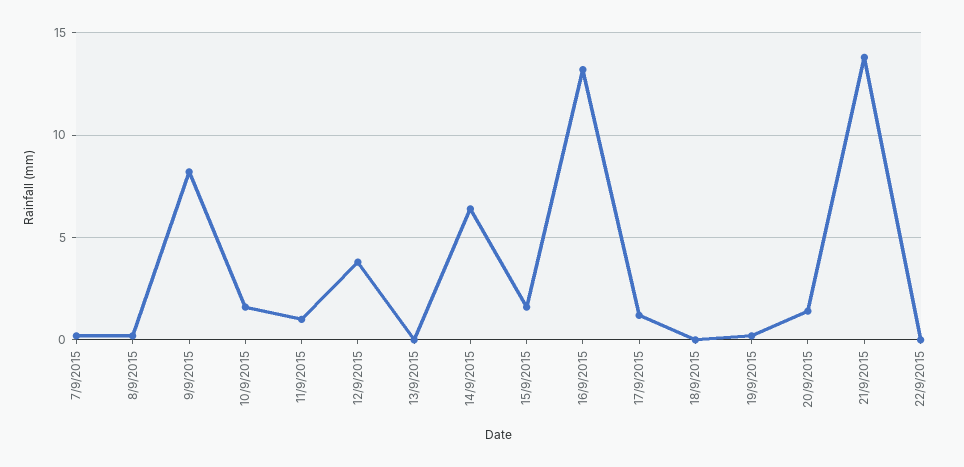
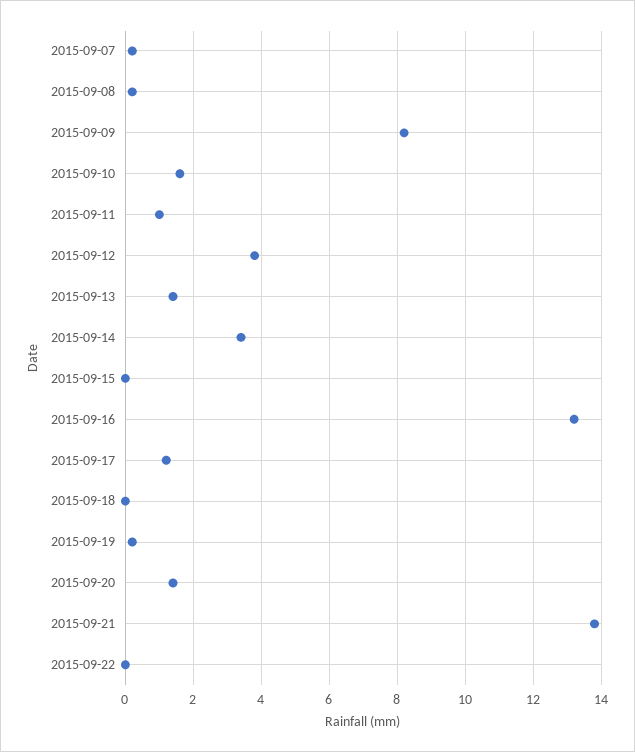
13/9/2015: 0 -> 1.5
14/9/2015: 6.5 -> 3.5
15/9/2015: 1.5 -> 0

